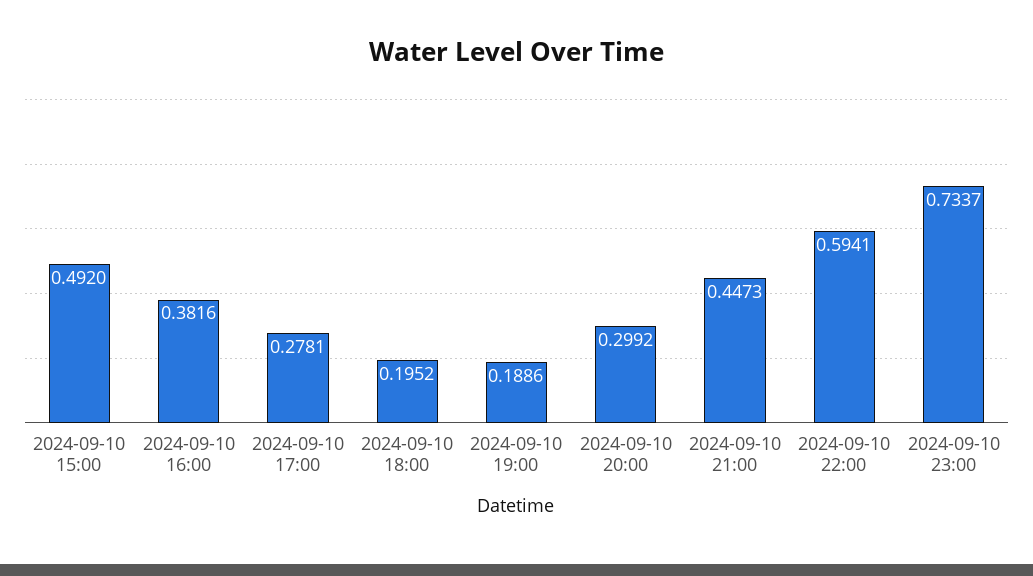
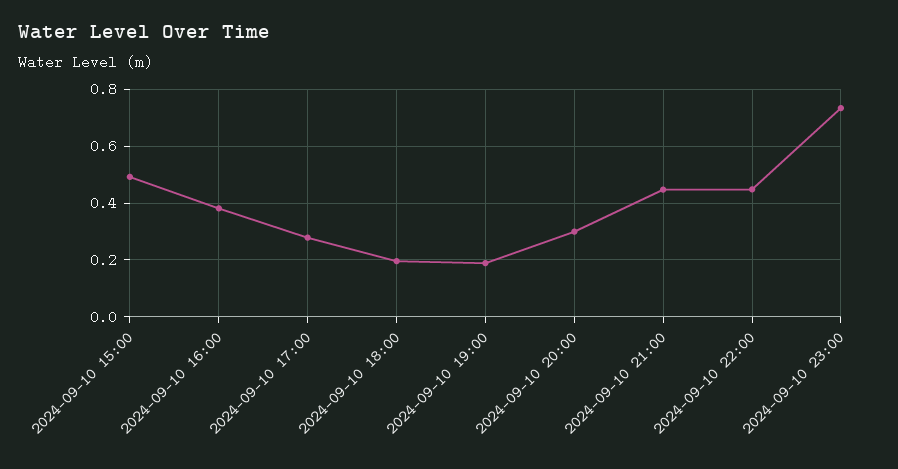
2024-09-10 22:00: 0.5941 -> 0.45

